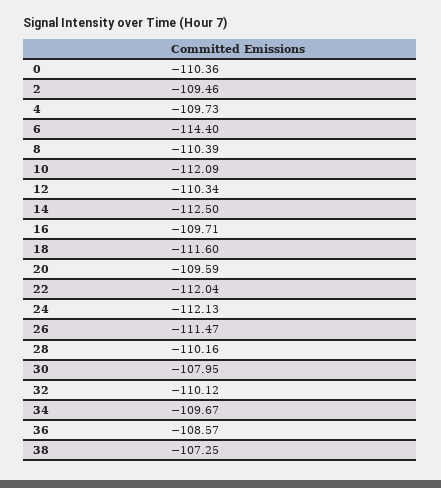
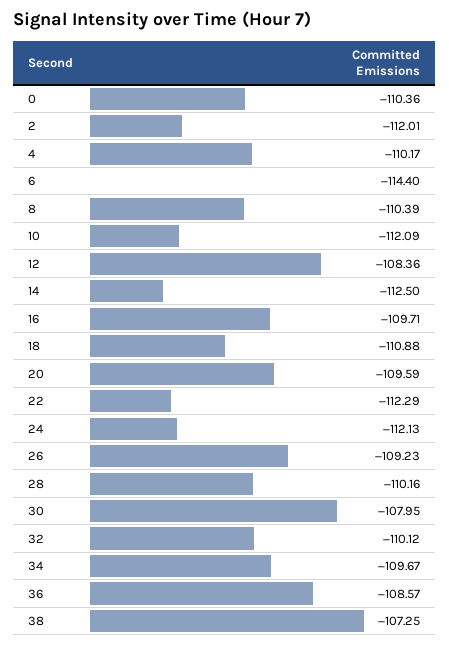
2: -109.46 -> -112.01
4: -109.73 -> -110.17
12: -110.34 -> -108.36
18: -111.6 -> -110.88
22: -112.04 -> -112.29
26: -111.47 -> -109.23

